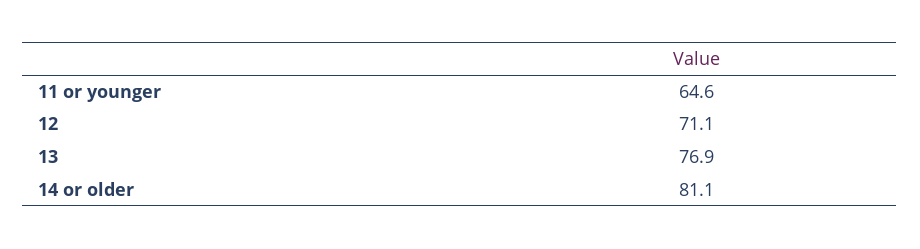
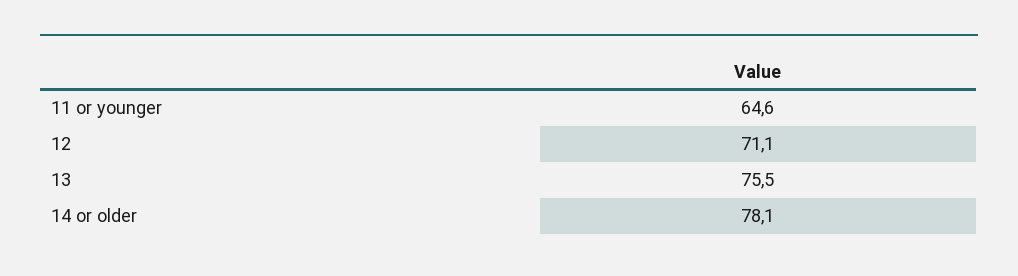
13: 76.9 -> 75.5
14 or older: 81.1 -> 78.1

